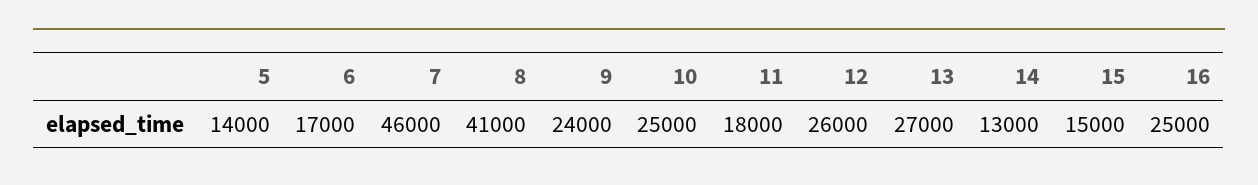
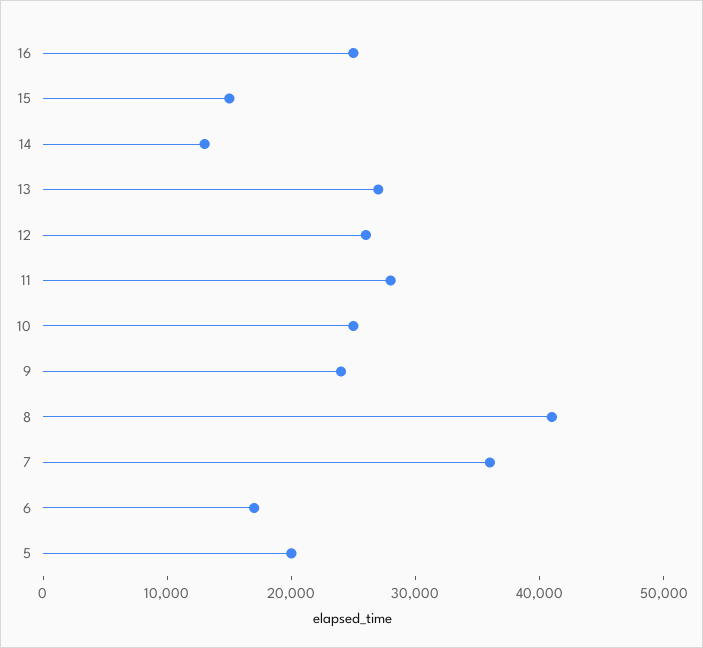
5: 14000 -> 20000
7: 46000 -> 36000
11: 18000 -> 28000

